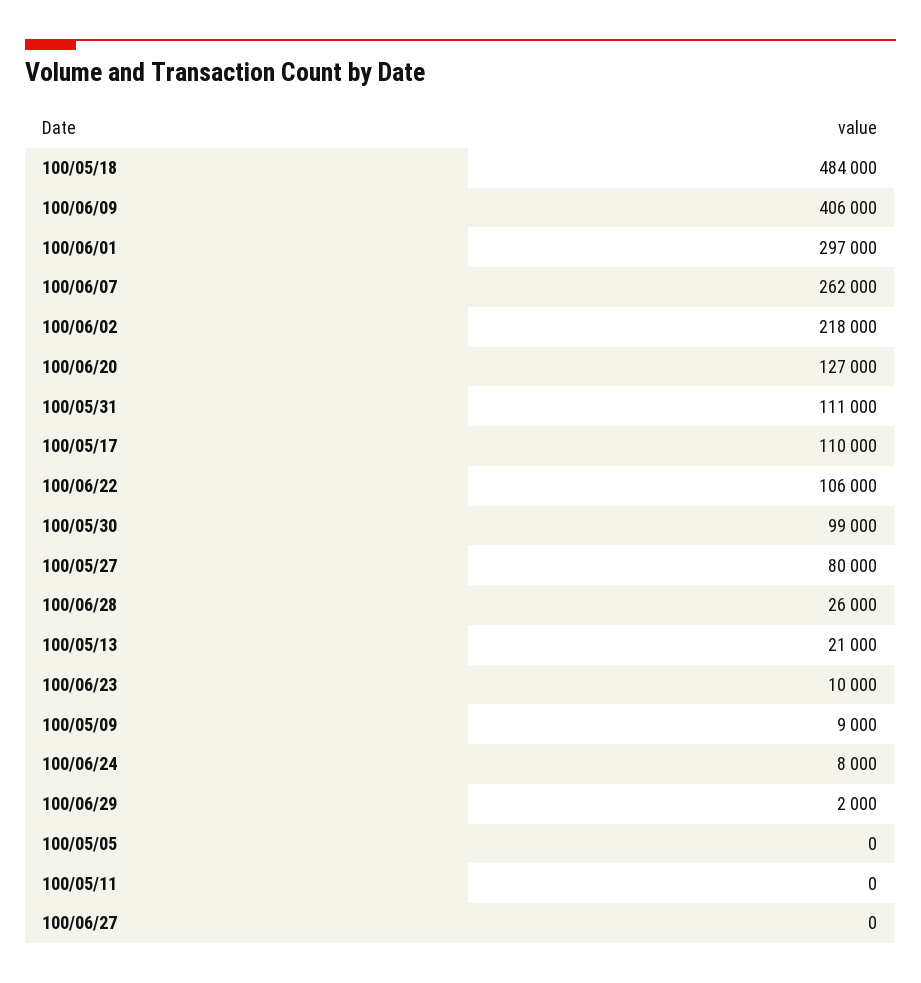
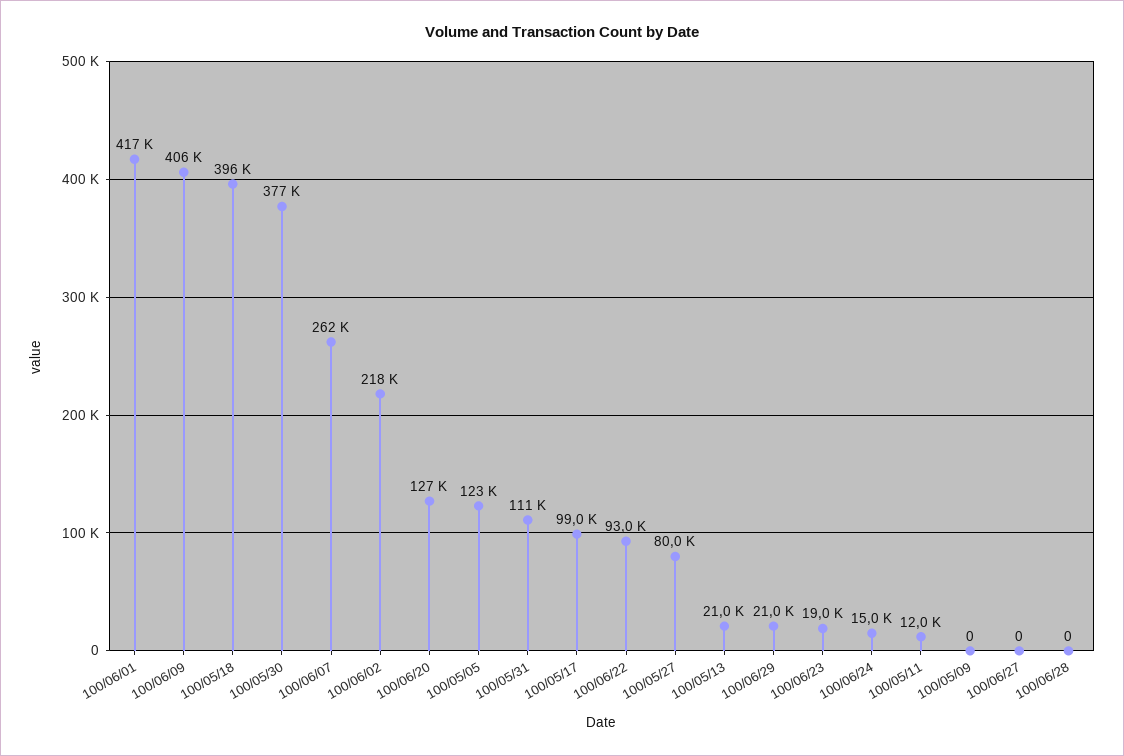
100/05/18: 484000 -> 396000
100/06/01: 297000 -> 417000
100/05/17: 110000 -> 99000
100/06/22: 106000 -> 93000
100/05/30: 99000 -> 377000
100/06/28: 26000 -> 0
100/06/23: 10000 -> 19000
100/05/09: 9000 -> 0
100/06/24: 8000 -> 15000
100/06/29: 2000 -> 21000
100/05/05: 0 -> 123000
100/05/11: 0 -> 12000

